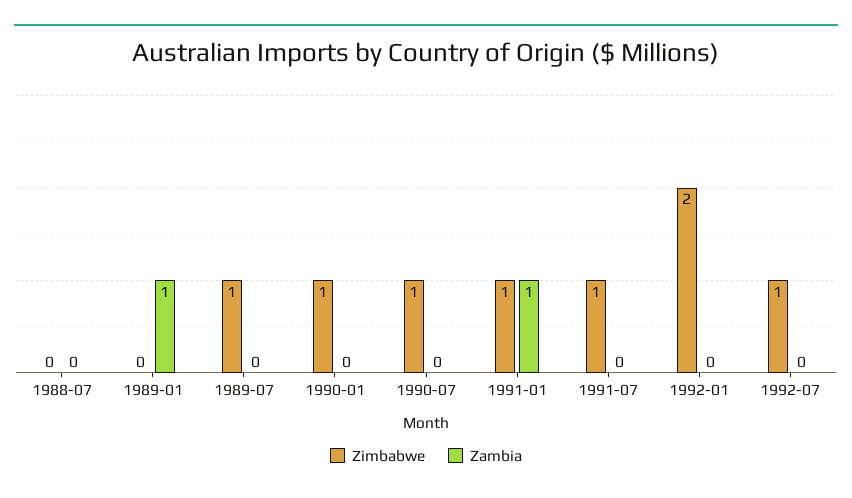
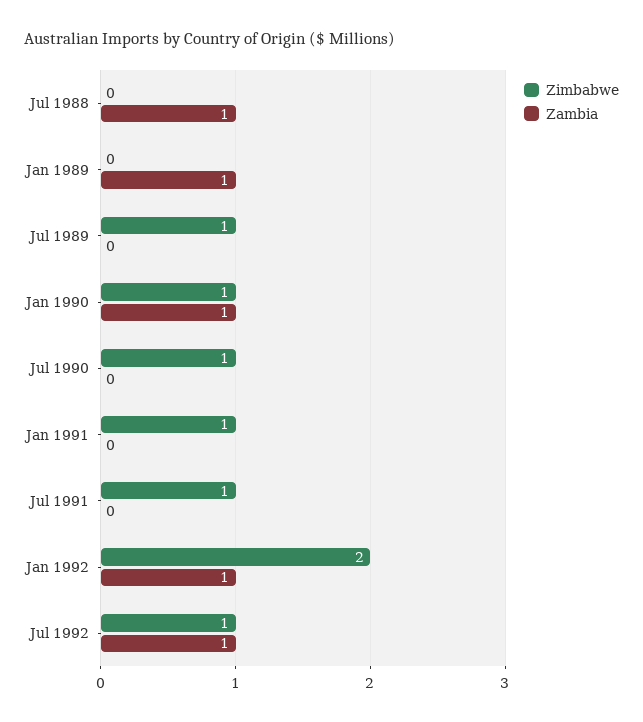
Zambia, 1988-07: 0 -> 1
Zambia, 1990-01: 0 -> 1
Zambia, 1991-01: 1 -> 0
Zambia, 1992-01: 0 -> 1
Zambia, 1992-07: 0 -> 1

